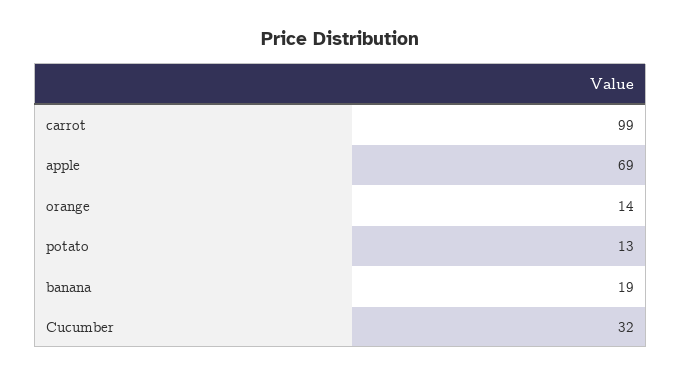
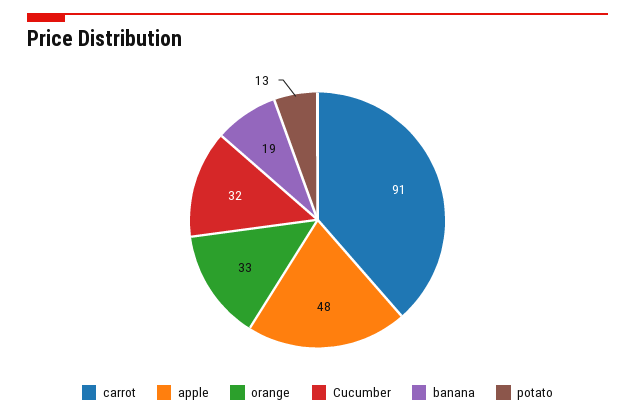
carrot: 99 -> 91
apple: 69 -> 48
orange: 14 -> 33

